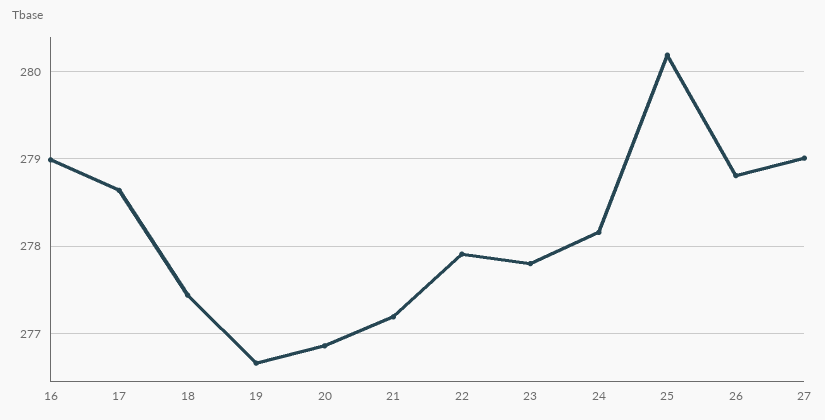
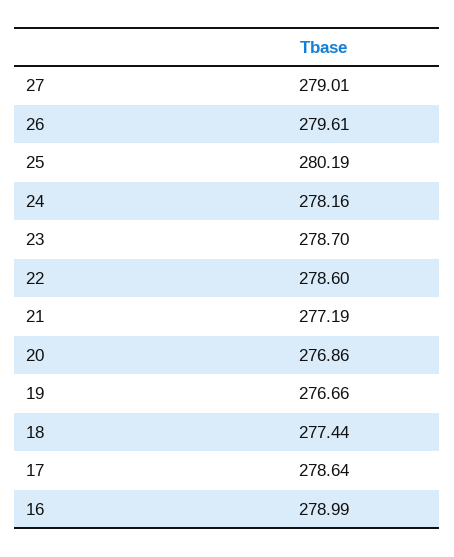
22: 277.9 -> 278.6
23: 277.8 -> 278.7
26: 278.8 -> 279.61

